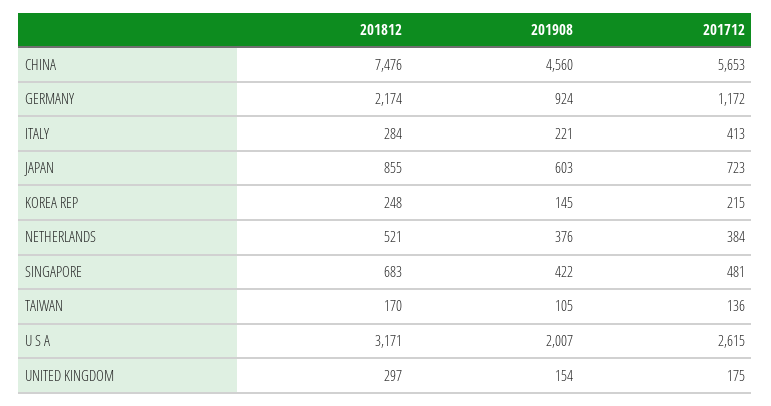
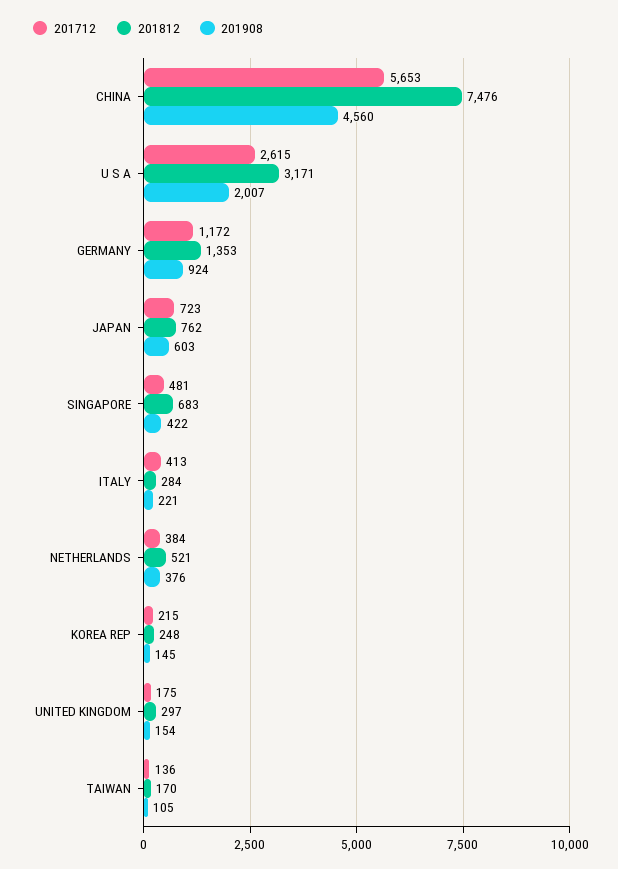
201812, GERMANY: 2174 -> 1353
201812, JAPAN: 855 -> 762

